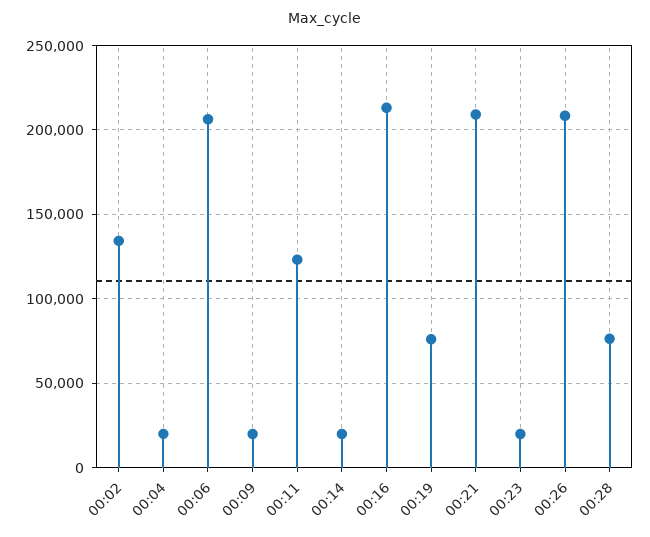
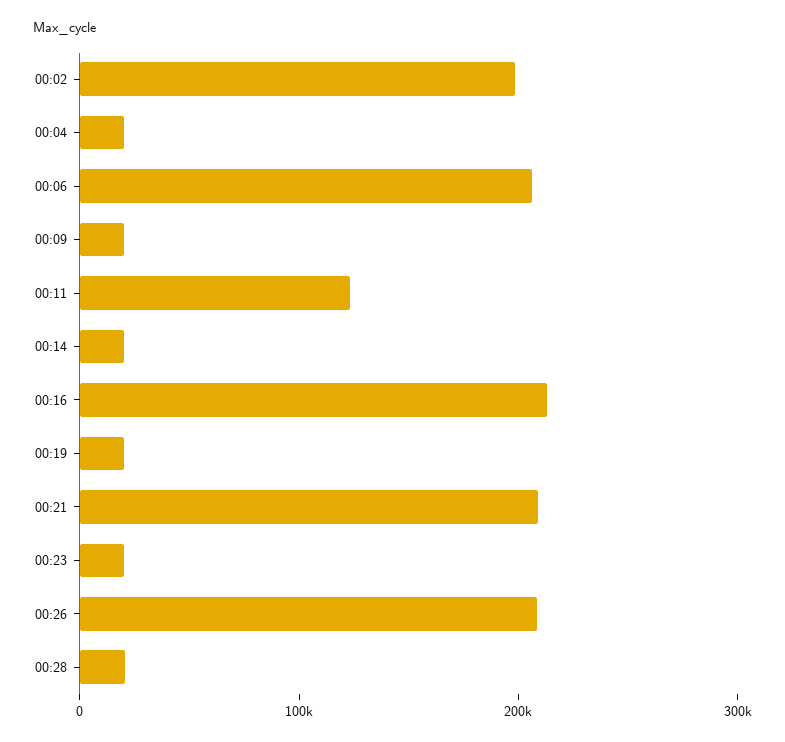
00:02: 135000 -> 200000
00:19: 75000 -> 20000
00:28: 75000 -> 20000

